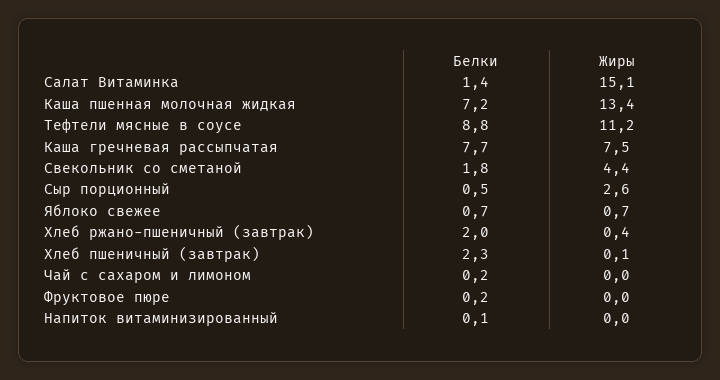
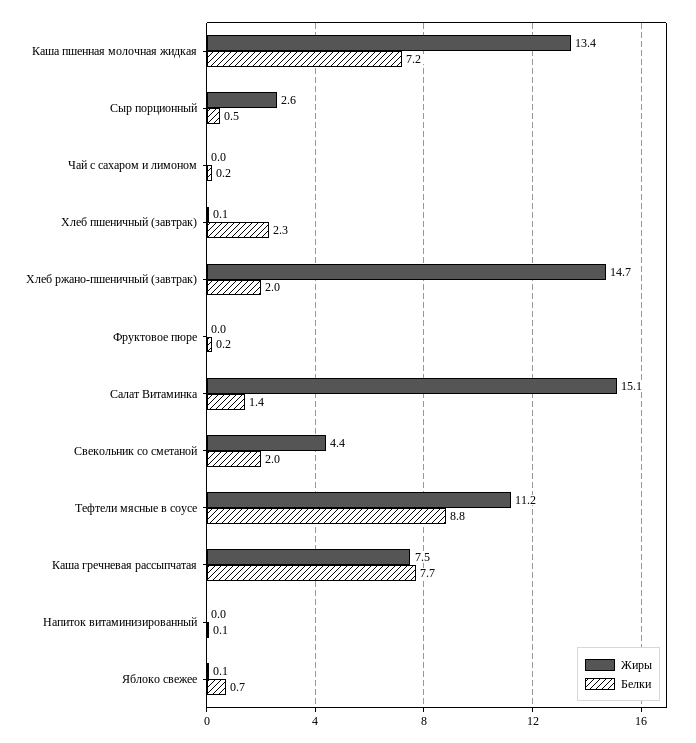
Белки, Свекольник со сметаной: 1.8 -> 2
Жиры, Яблоко свежее: 0.7 -> 0.1
Жиры, Хлеб ржано-пшеничный (завтрак): 0.4 -> 14.7

